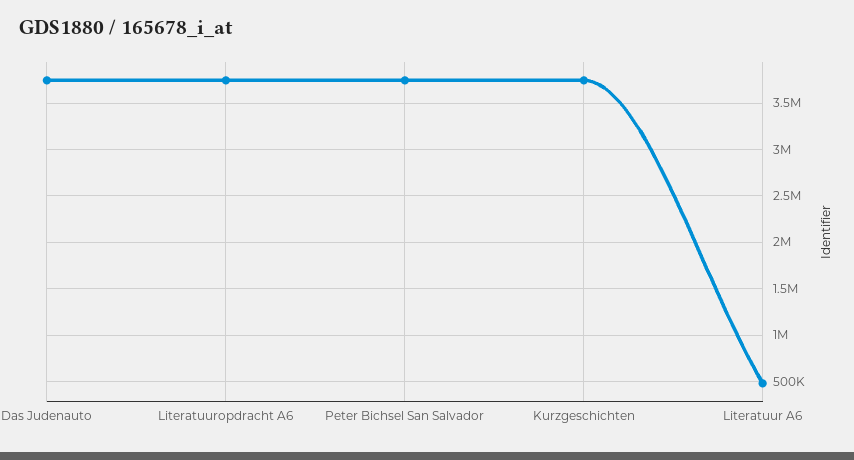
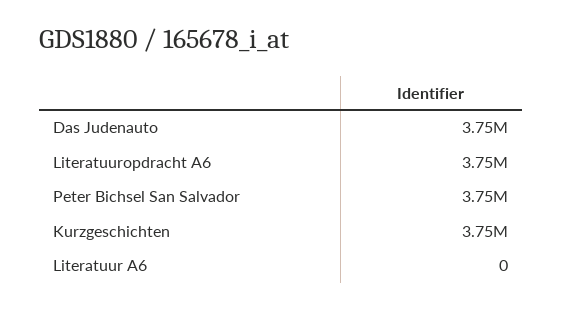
Literatuur A6: 500000 -> 0

